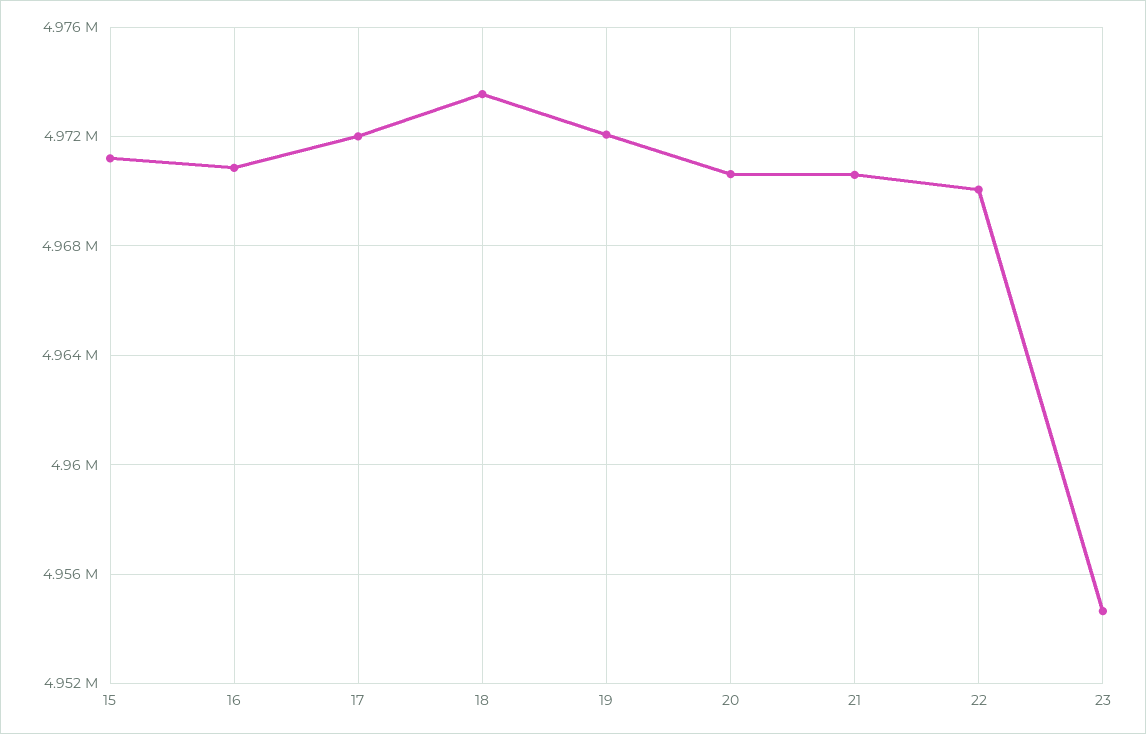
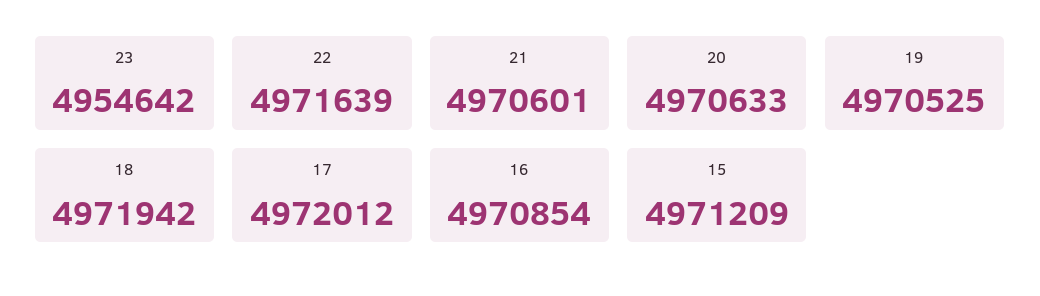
18: 4973500 -> 4971942
19: 4972000 -> 4970525
22: 4970000 -> 4971639

